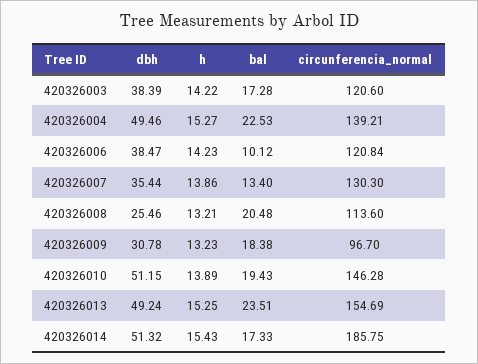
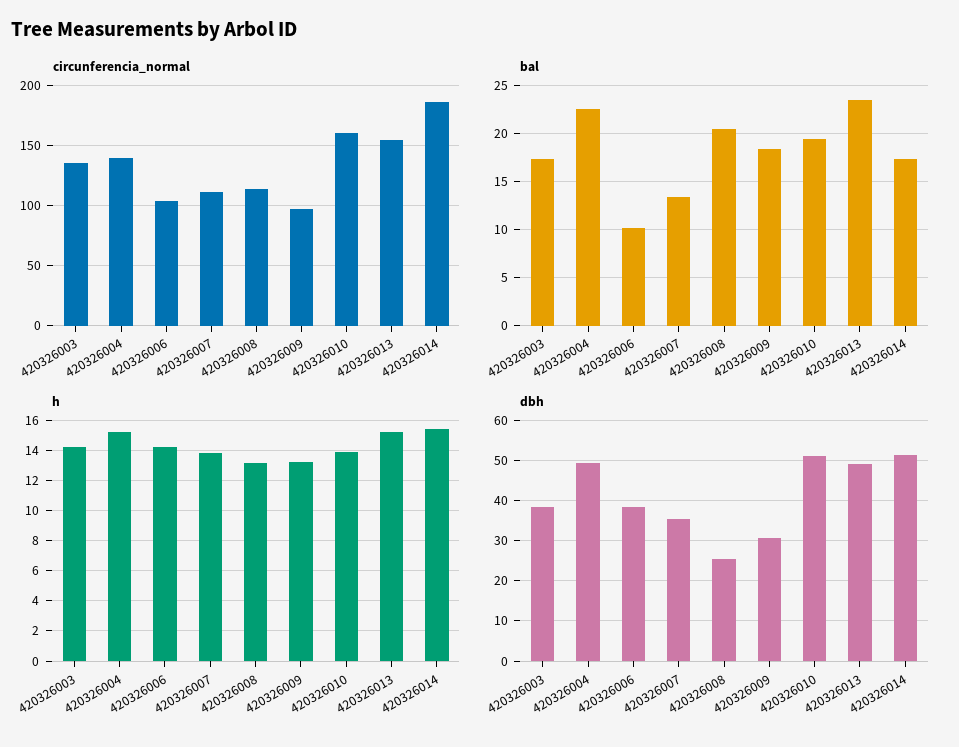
circunferencia_normal, 420326003: 120.6 -> 135
circunferencia_normal, 420326006: 120.84 -> 105
circunferencia_normal, 420326007: 130.3 -> 110
circunferencia_normal, 420326010: 146.28 -> 160

